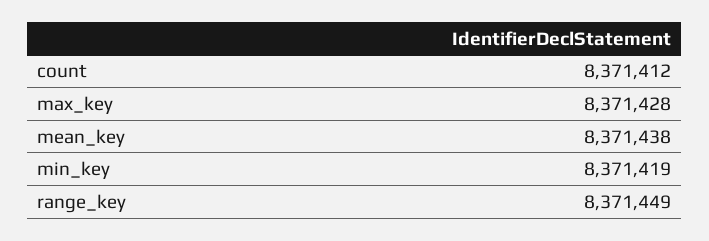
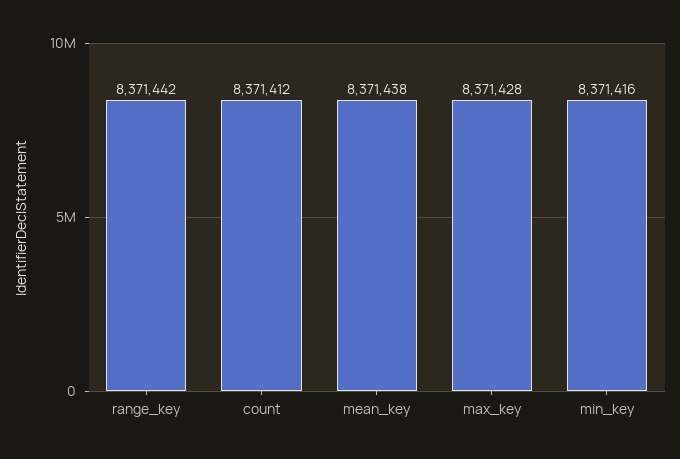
min_key: 8371419 -> 8371416
range_key: 8371449 -> 8371442

